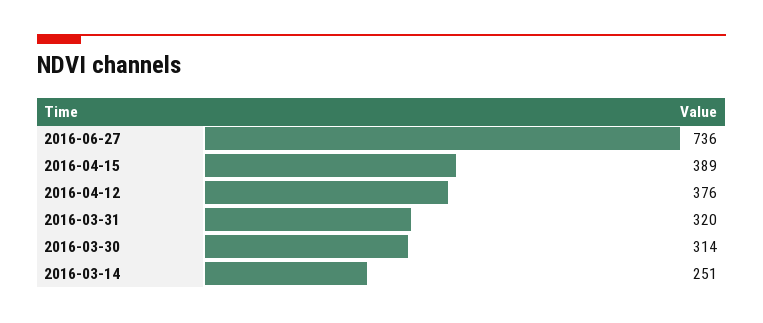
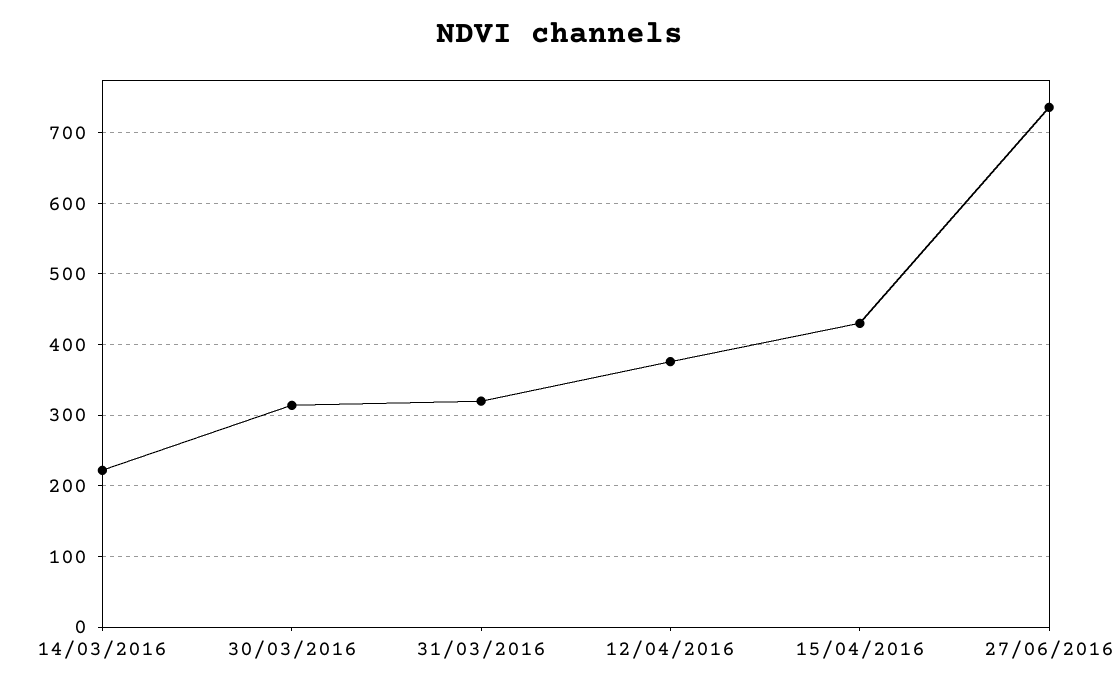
2016-04-15: 389 -> 430
2016-03-14: 251 -> 220

